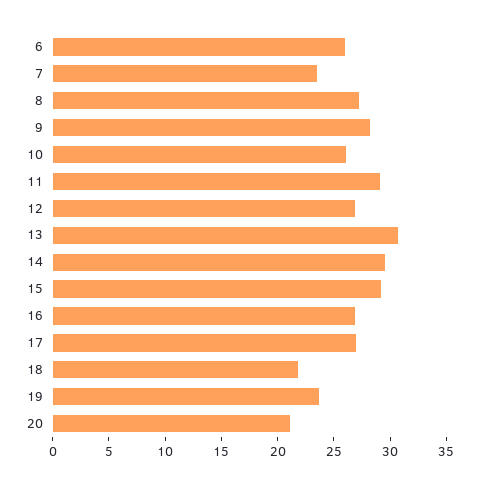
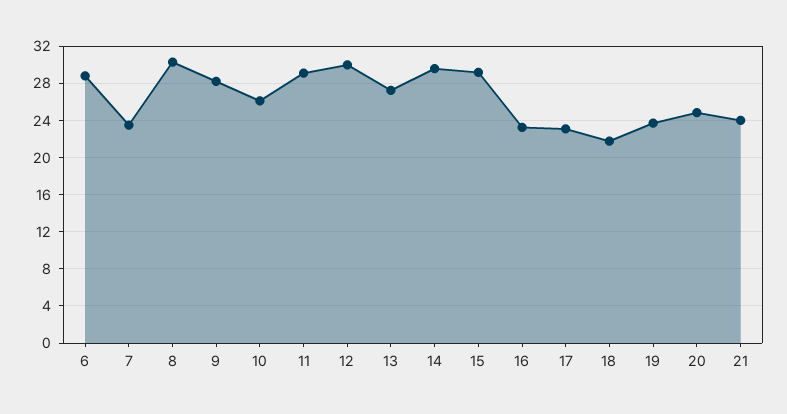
6: 26 -> 29
8: 27 -> 30
12: 27 -> 30
13: 31 -> 27
16: 27 -> 23
17: 27 -> 23
20: 21 -> 25
21: none -> 24

